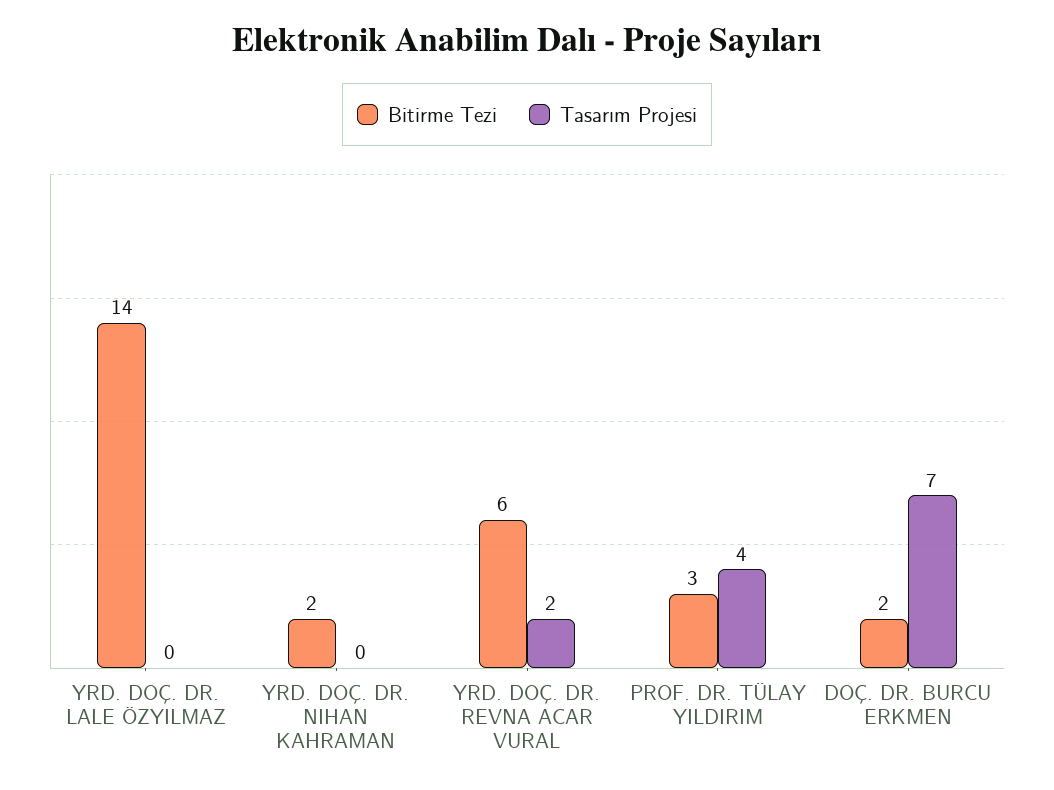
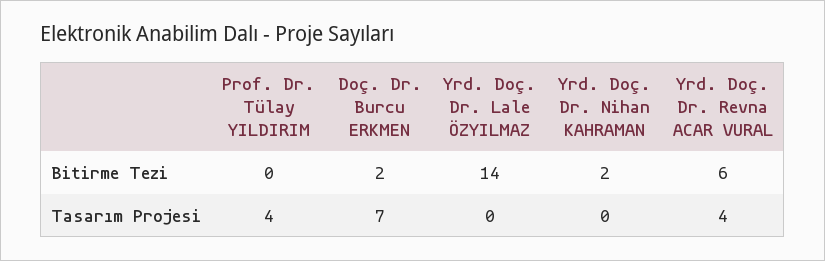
Tasarım Projesi, YRD. DOÇ. DR. REVNA ACAR VURAL: 2 -> 4
Bitirme Tezi, PROF. DR. TÜLAY YILDIRIM: 3 -> 0

